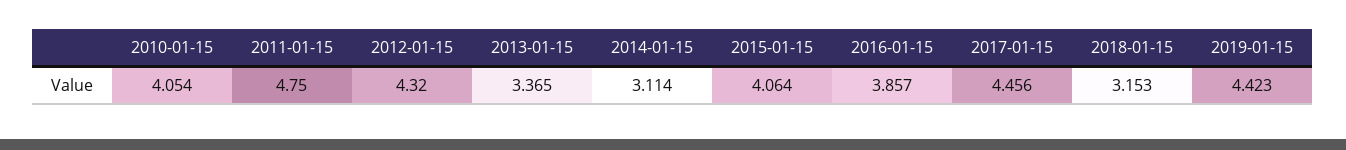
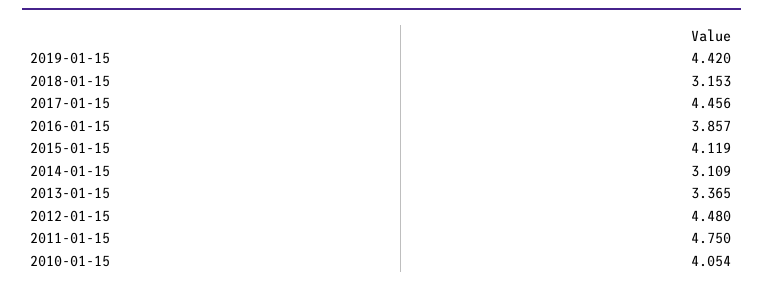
2012-01-15: 4.32 -> 4.48
2014-01-15: 3.114 -> 3.109
2015-01-15: 4.064 -> 4.119
2019-01-15: 4.423 -> 4.42

